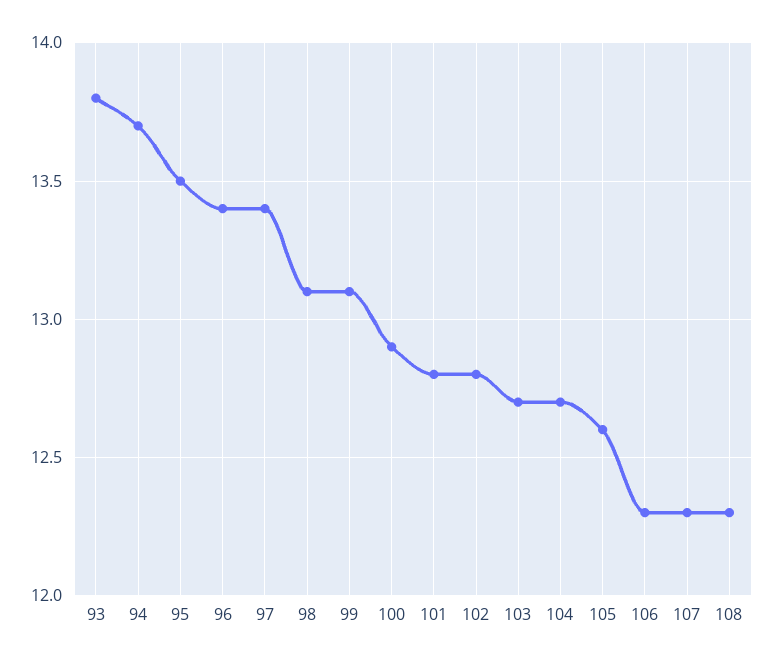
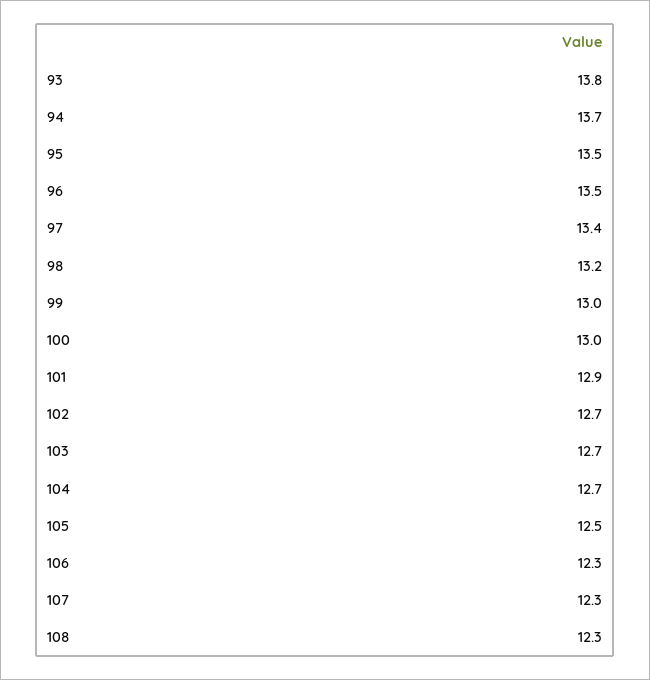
96: 13.4 -> 13.5
98: 13.1 -> 13.2
99: 13.1 -> 13
100: 12.9 -> 13
101: 12.8 -> 12.9
102: 12.8 -> 12.7
105: 12.6 -> 12.5

